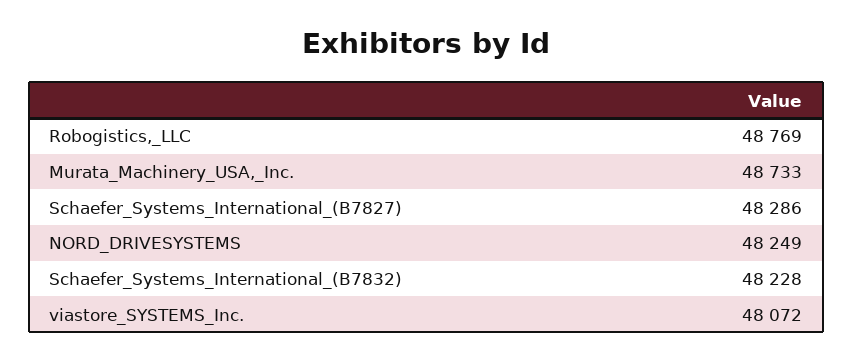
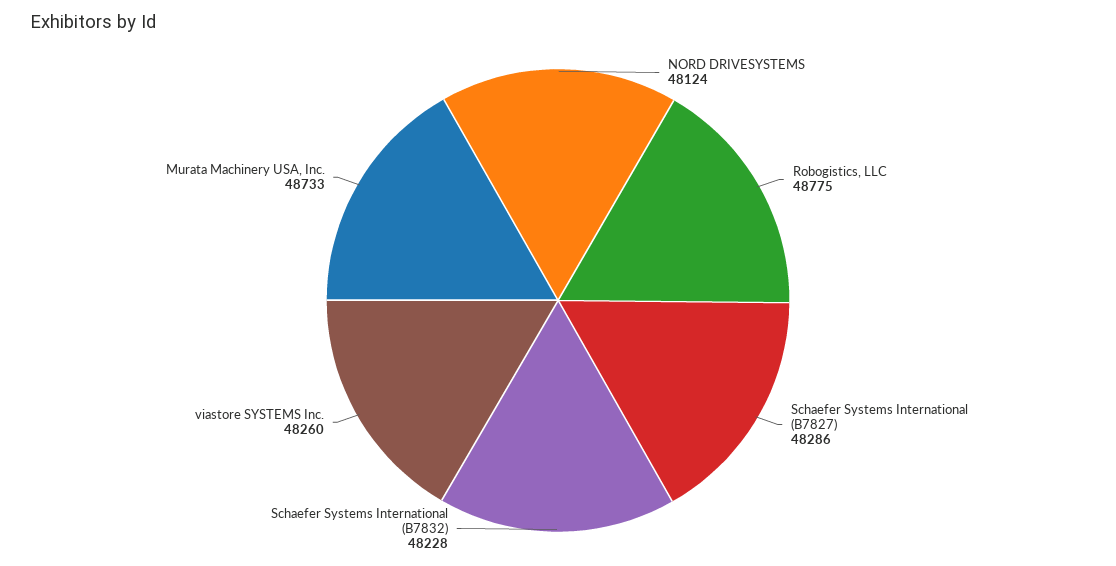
Robogistics,_LLC: 48769 -> 48775
NORD_DRIVESYSTEMS: 48249 -> 48124
viastore_SYSTEMS_Inc.: 48072 -> 48260

